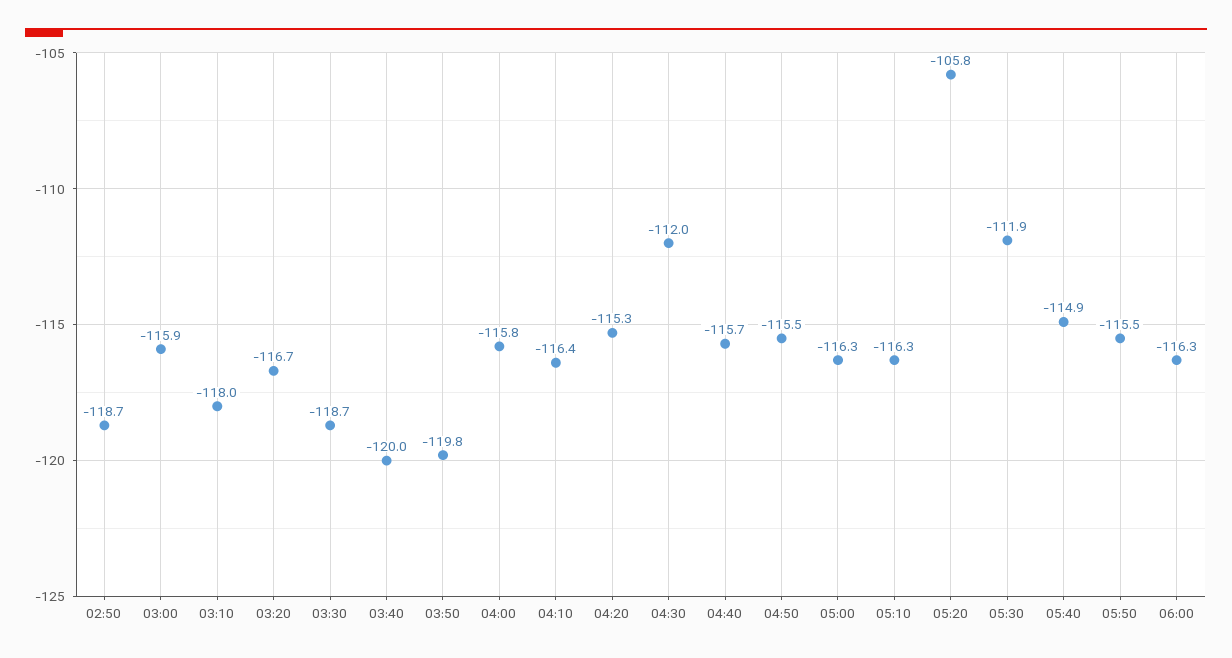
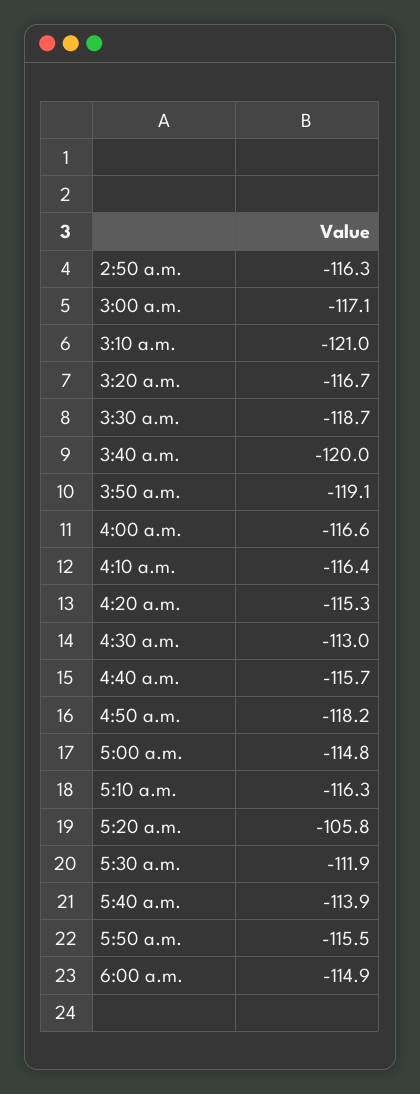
02:50: -118.7 -> -116.3
03:00: -115.9 -> -117.1
03:10: -118 -> -121
03:50: -119.8 -> -119.1
04:00: -115.8 -> -116.6
04:30: -112 -> -113
04:50: -115.5 -> -118.2
05:00: -116.3 -> -114.8
05:40: -114.9 -> -113.9
06:00: -116.3 -> -114.9

